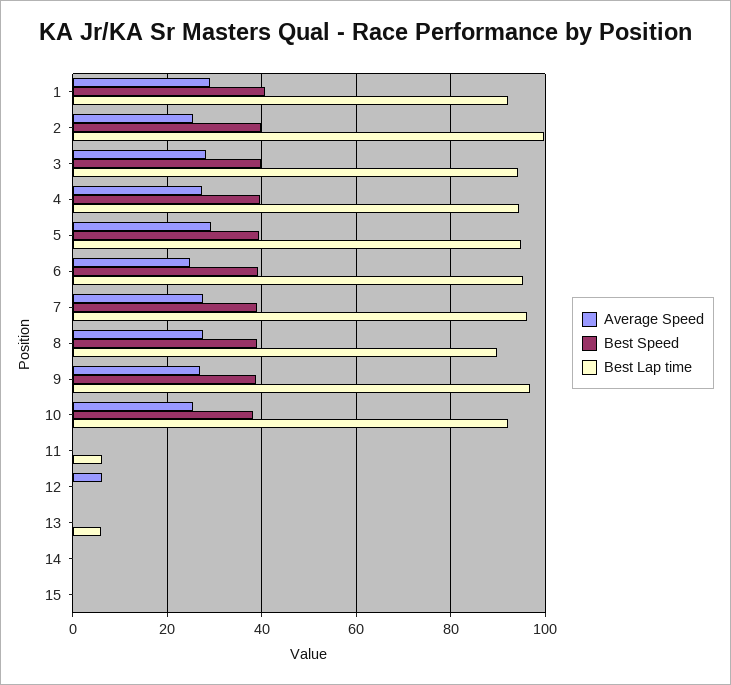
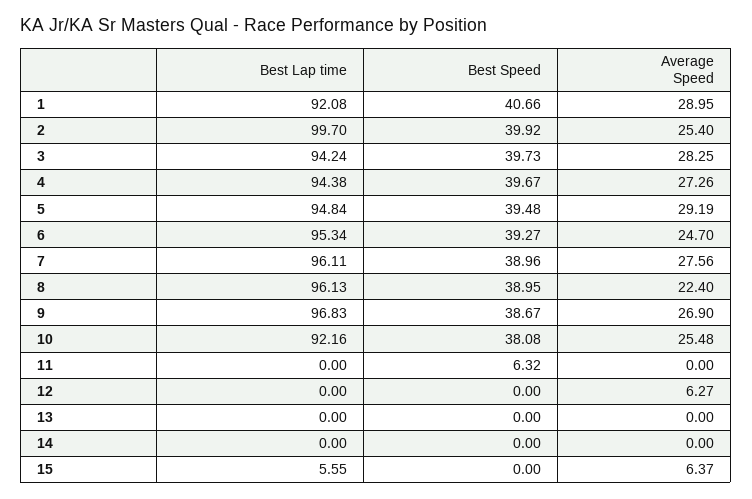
Average Speed, 8: 28 -> 22.4
Best Lap time, 8: 90 -> 96.13
Best Speed, 11: 0 -> 6.32
Best Lap time, 11: 6 -> 0
Best Lap time, 13: 6 -> 0
Average Speed, 15: 0 -> 6.37
Best Lap time, 15: 0 -> 5.55

